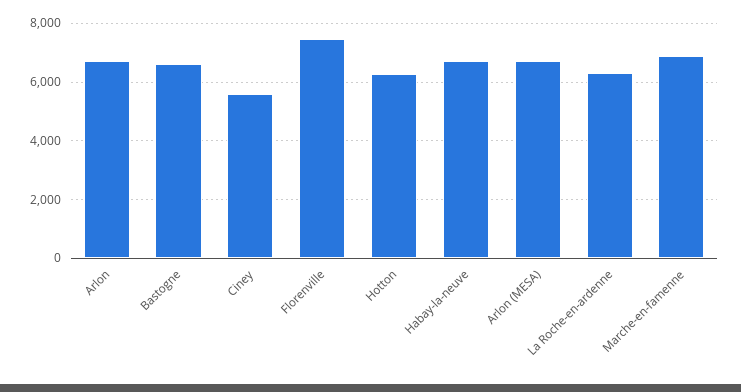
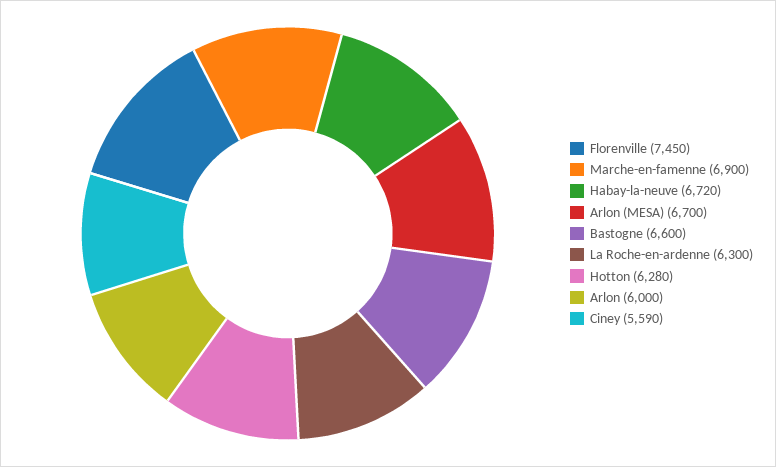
Arlon: 6750 -> 6000

